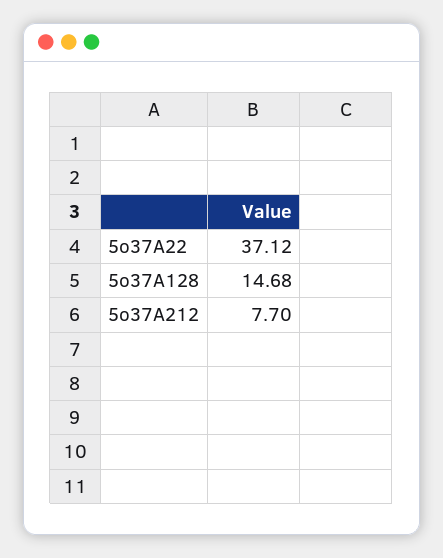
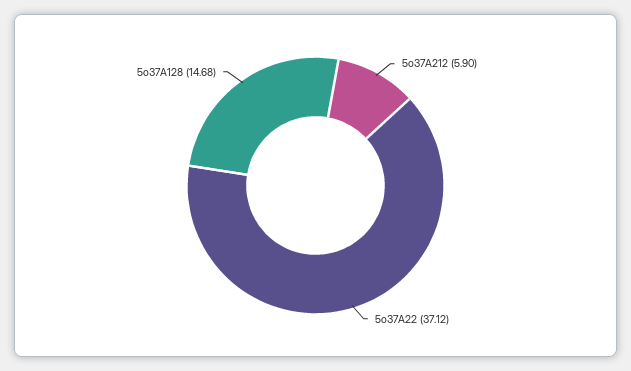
5o37A212: 7.7 -> 5.9

